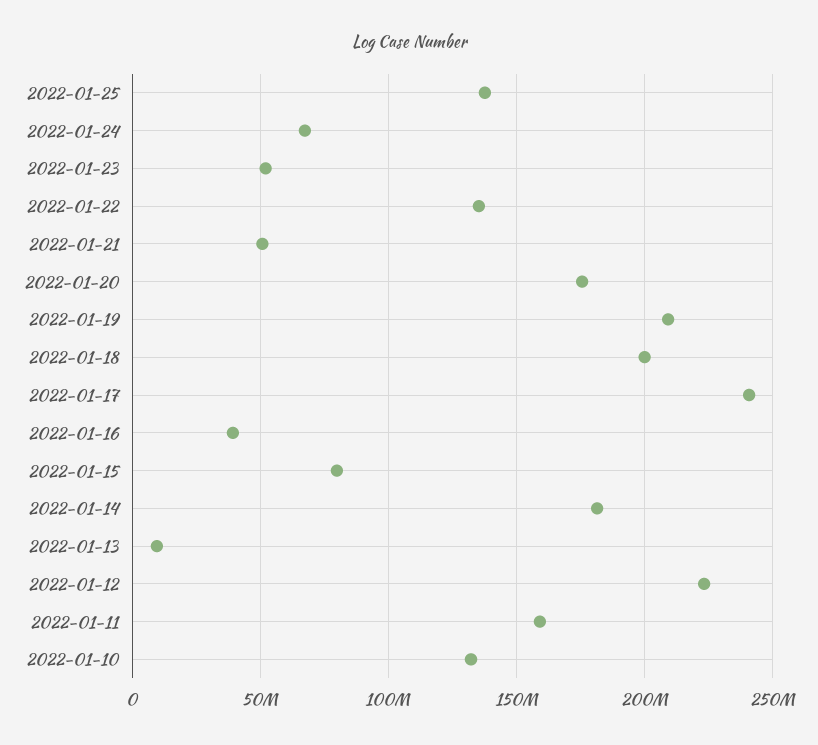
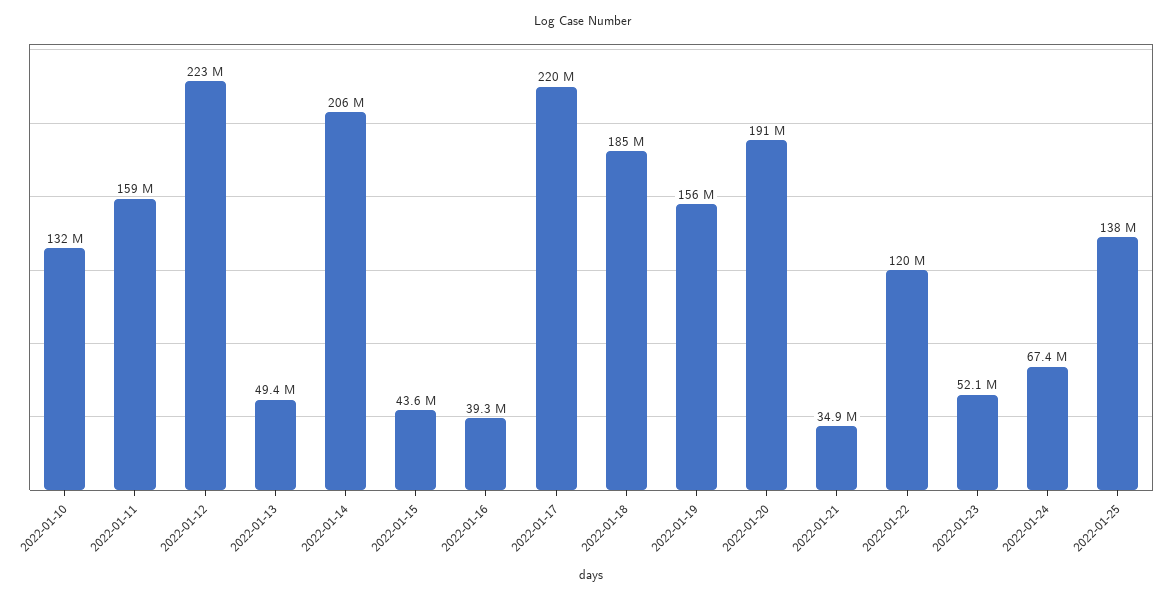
2022-01-22: 135000000 -> 120000000
2022-01-21: 50000000 -> 34900000
2022-01-20: 175000000 -> 191000000
2022-01-19: 210000000 -> 156000000
2022-01-18: 200000000 -> 185000000
2022-01-17: 240000000 -> 220000000
2022-01-15: 80000000 -> 43600000
2022-01-14: 180000000 -> 206000000
2022-01-13: 10000000 -> 49400000

